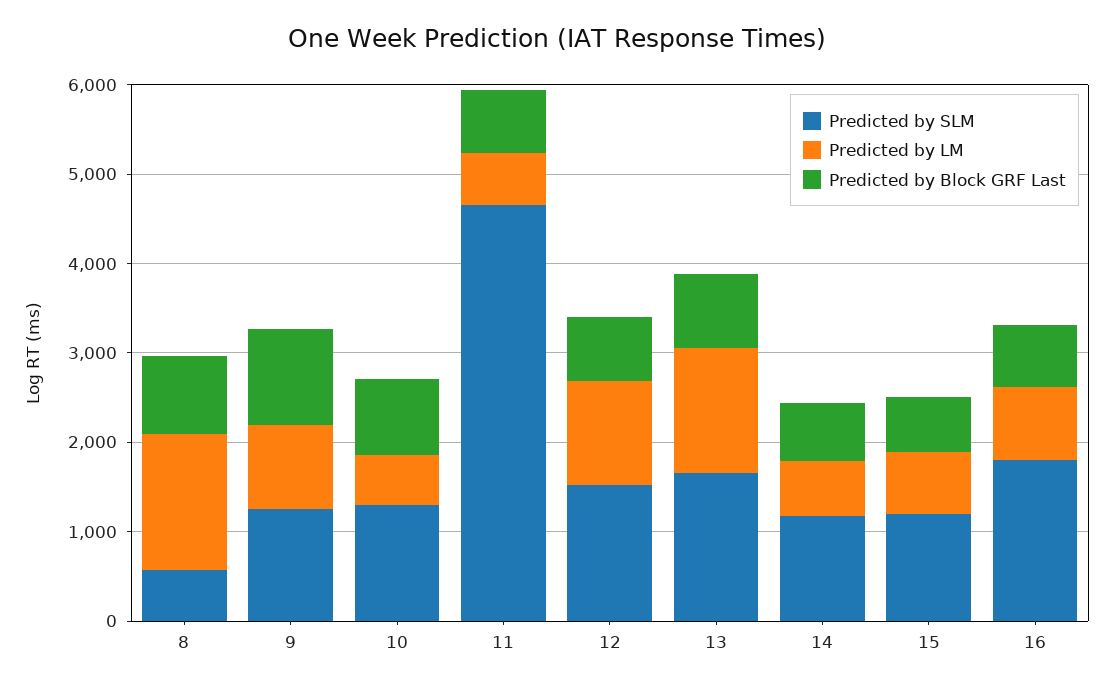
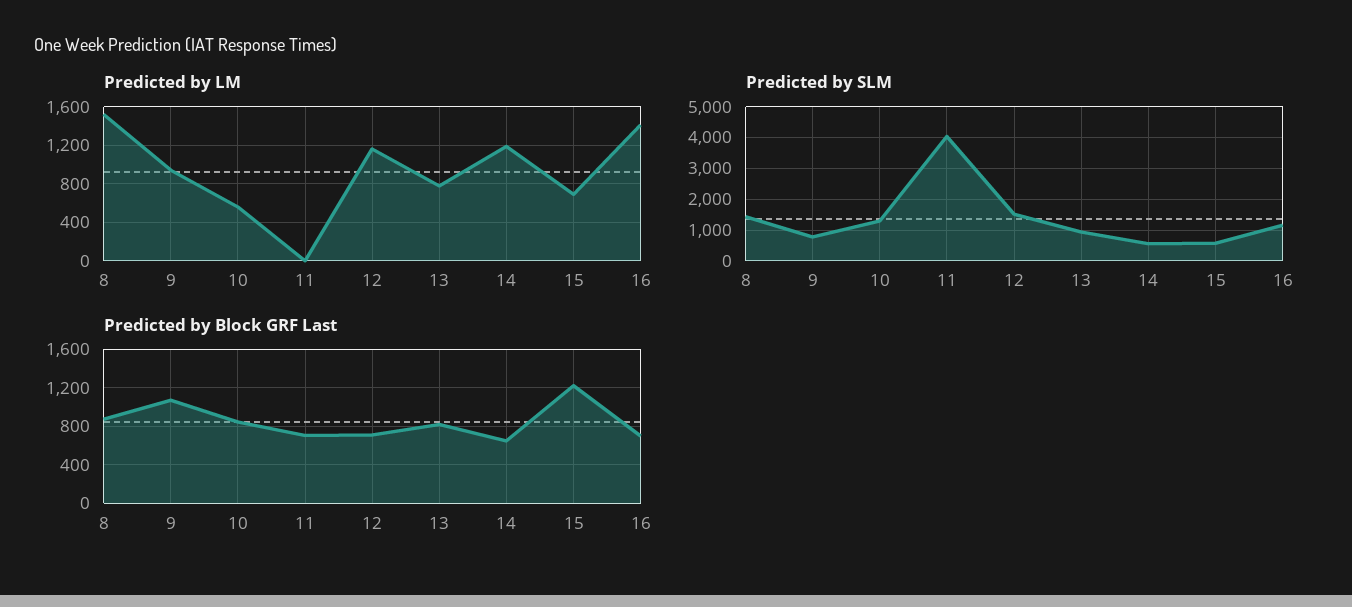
Predicted by SLM, 8: 600 -> 1400
Predicted by SLM, 9: 1200 -> 800
Predicted by SLM, 11: 4600 -> 4000
Predicted by LM, 11: 600 -> 0
Predicted by SLM, 13: 1600 -> 1000
Predicted by LM, 13: 1400 -> 800
Predicted by SLM, 14: 1200 -> 600
Predicted by LM, 14: 600 -> 1200
Predicted by SLM, 15: 1200 -> 600
Predicted by Block GRF Last, 15: 600 -> 1200
Predicted by SLM, 16: 1800 -> 1200
Predicted by LM, 16: 800 -> 1400

